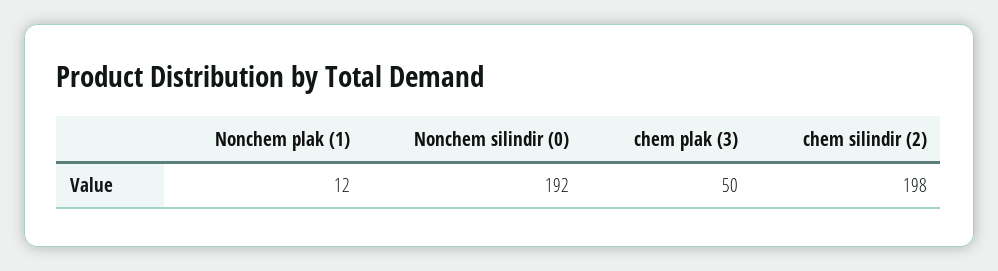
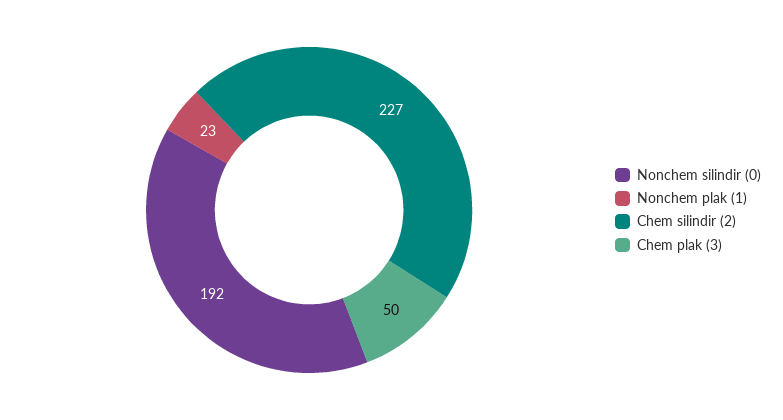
Nonchem plak (1): 12 -> 23
chem silindir (2): 198 -> 227

